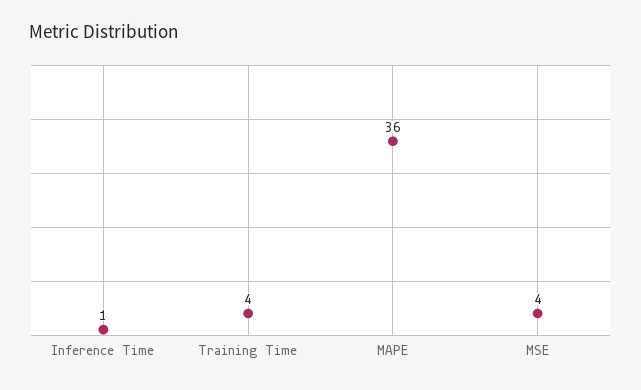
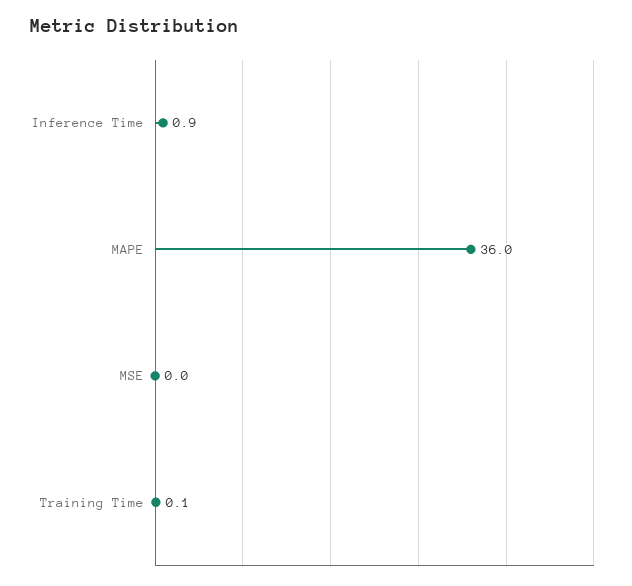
Training Time: 4 -> 0.1
MSE: 4 -> 0

